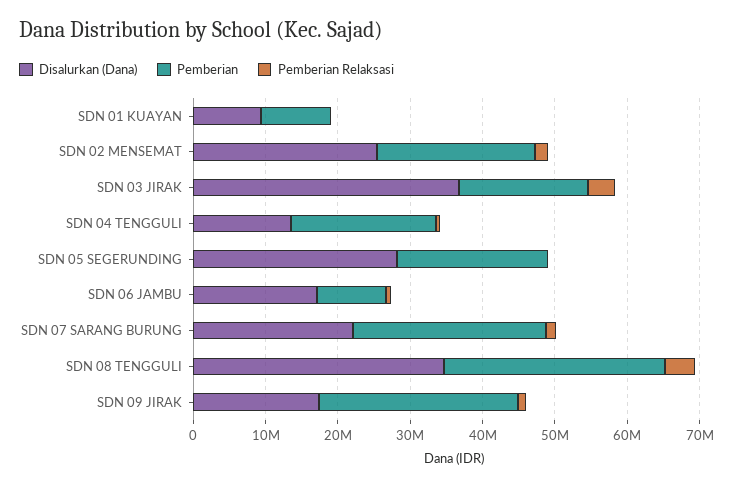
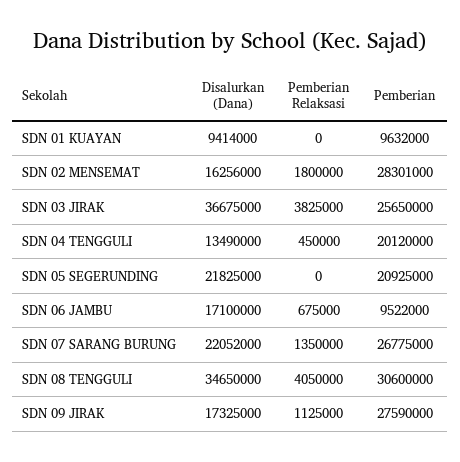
Disalurkan (Dana), SDN 02 MENSEMAT: 26000000 -> 16256000
Pemberian, SDN 02 MENSEMAT: 22000000 -> 28301000
Pemberian, SDN 03 JIRAK: 18000000 -> 25650000
Disalurkan (Dana), SDN 05 SEGERUNDING: 28000000 -> 21825000

